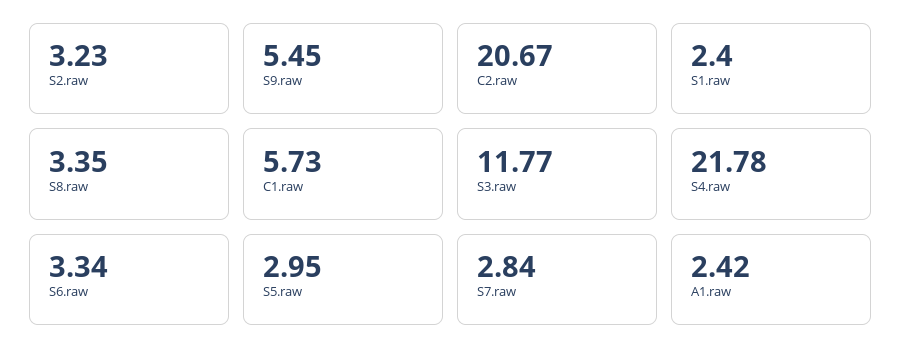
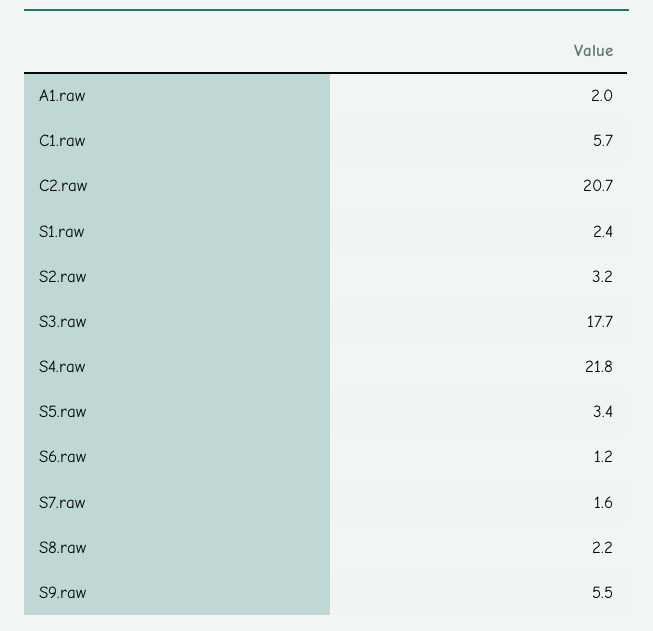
S8.raw: 3.35 -> 2.2
S3.raw: 11.77 -> 17.7
S6.raw: 3.34 -> 1.2
S5.raw: 2.95 -> 3.4
S7.raw: 2.84 -> 1.6
A1.raw: 2.42 -> 2

